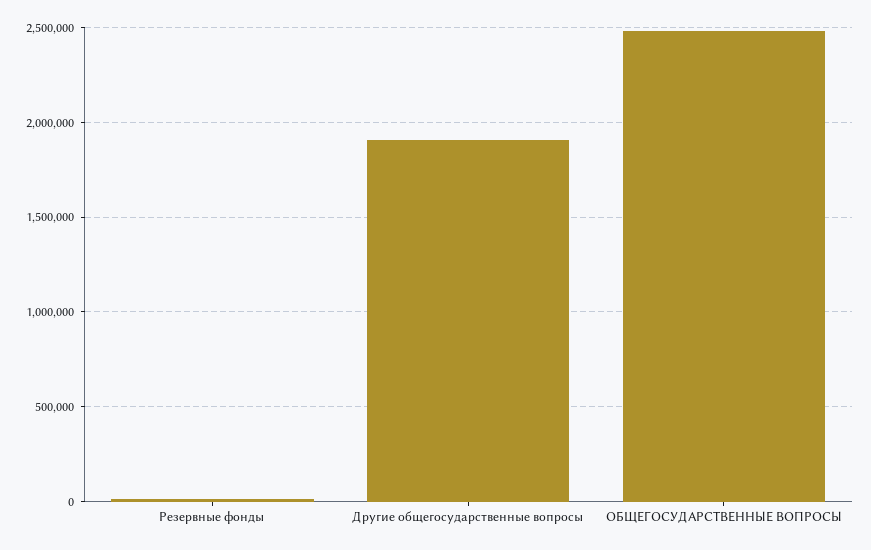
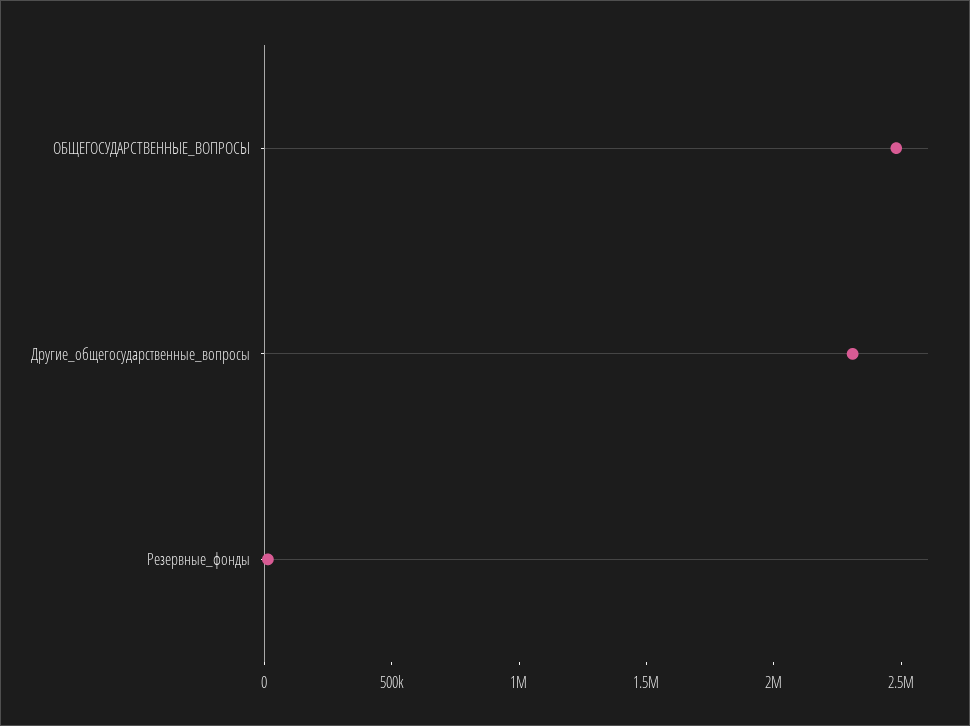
Другие общегосударственные вопросы: 1900000 -> 2300000

